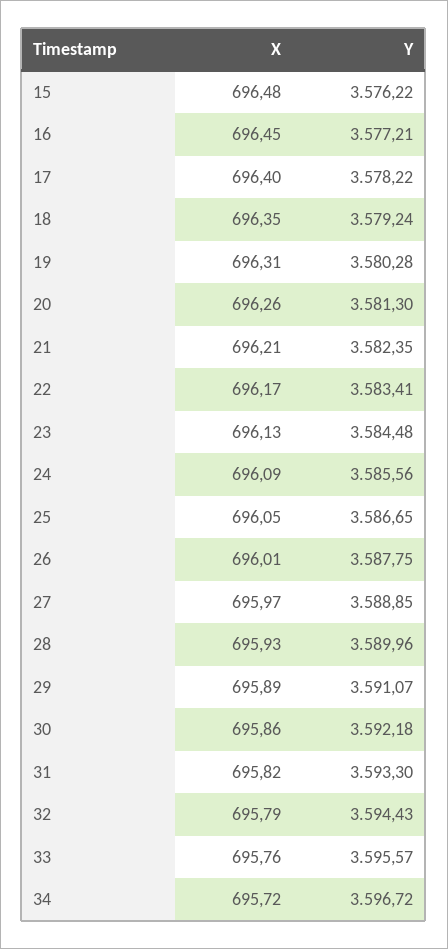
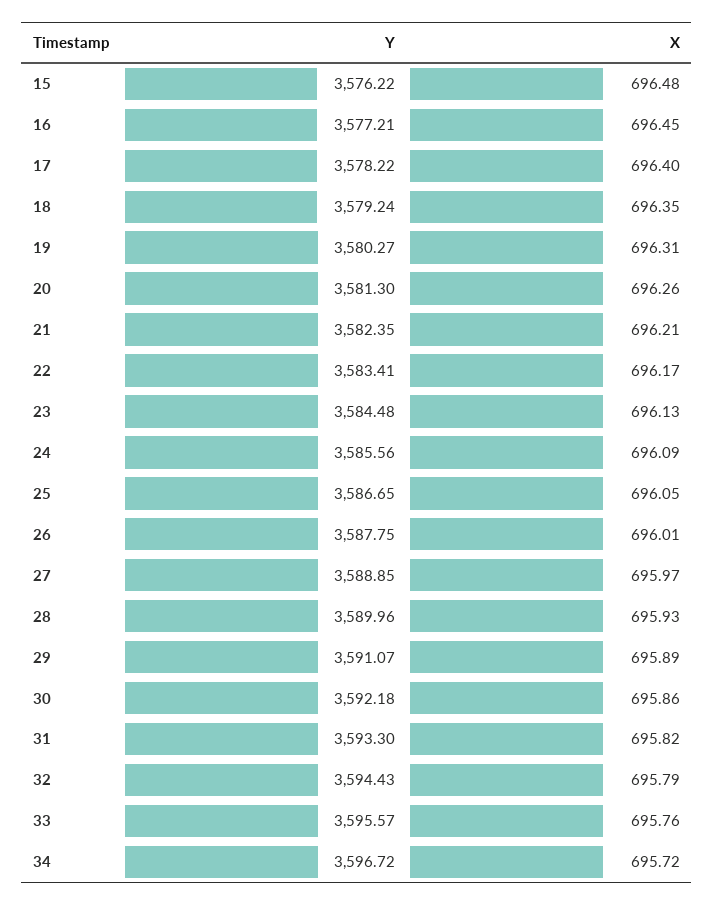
Y, 19: 3580.28 -> 3580.27

